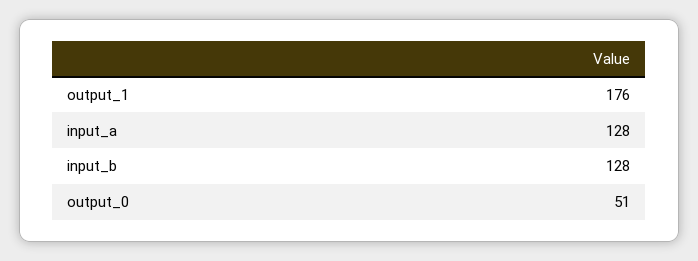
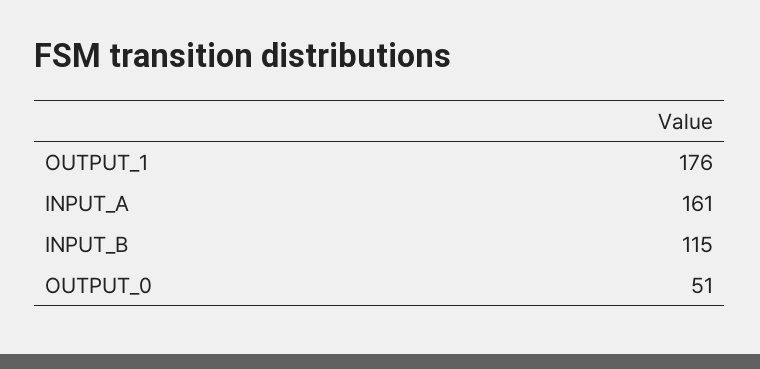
input_a: 128 -> 161
input_b: 128 -> 115

